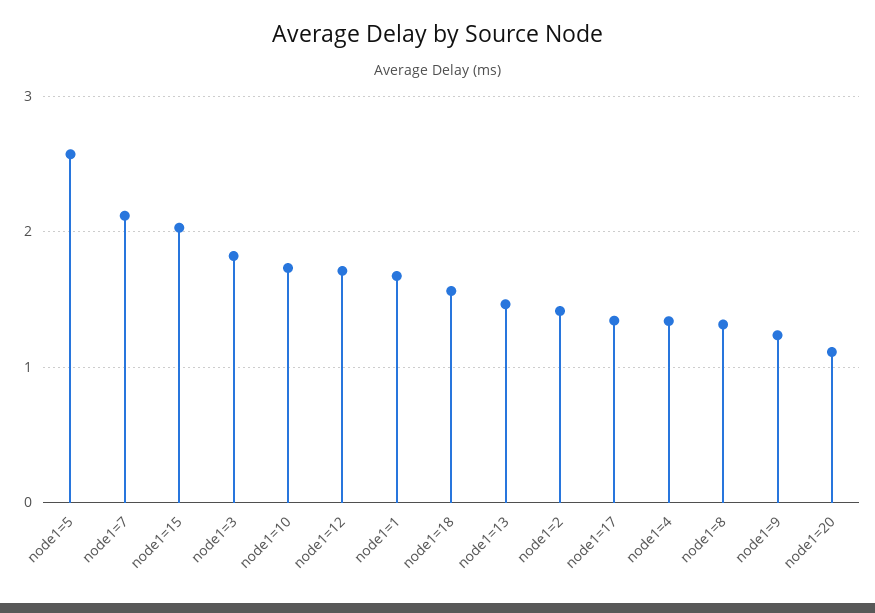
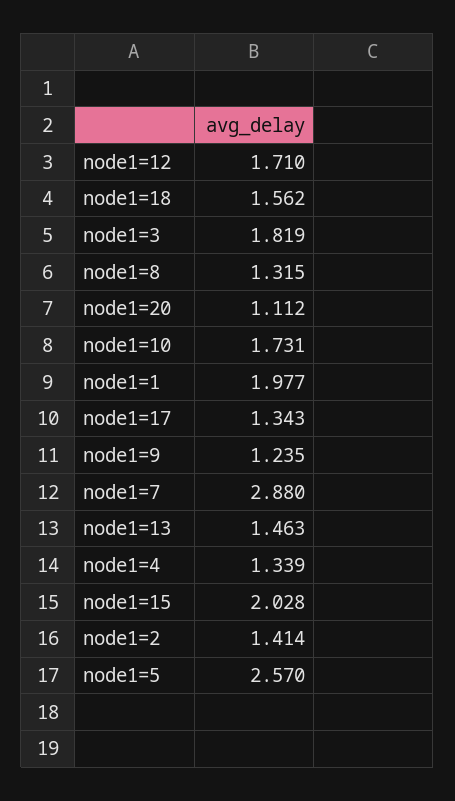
node1=7: 2.1 -> 2.88
node1=1: 1.7 -> 1.977

